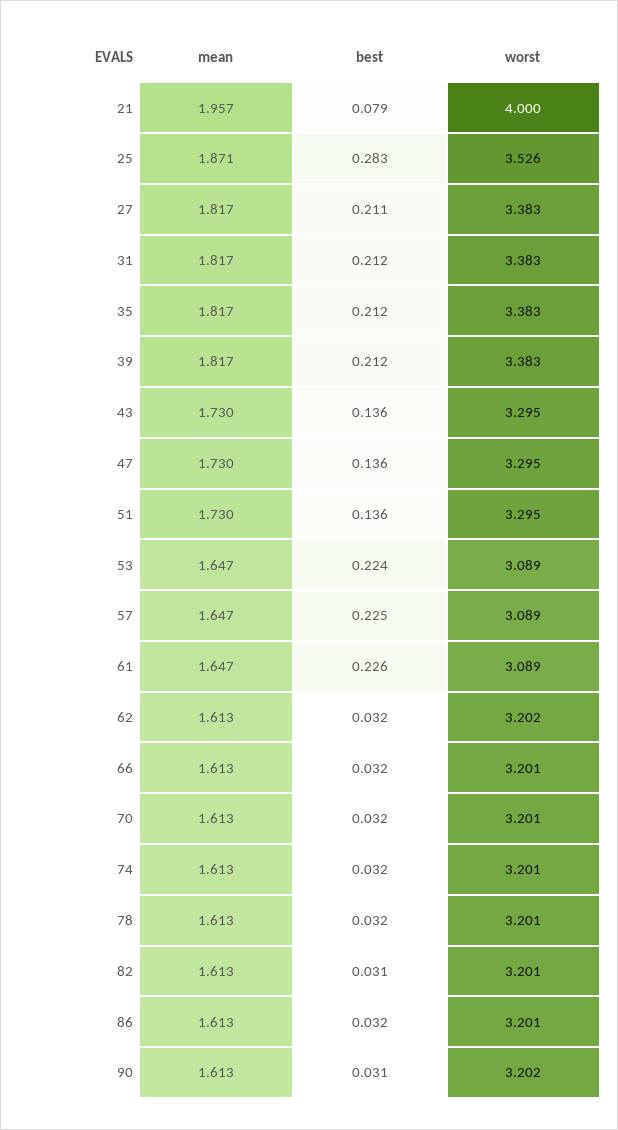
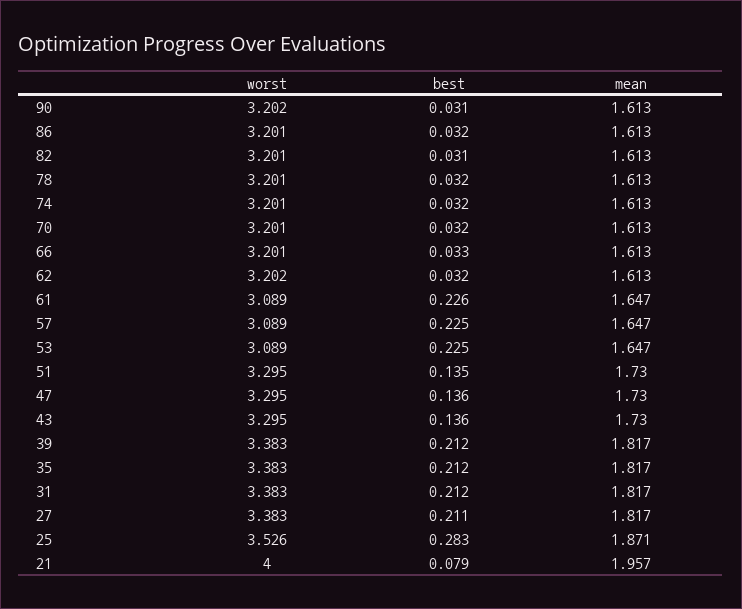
best, 51: 0.136 -> 0.135
best, 53: 0.224 -> 0.225
best, 66: 0.032 -> 0.033

